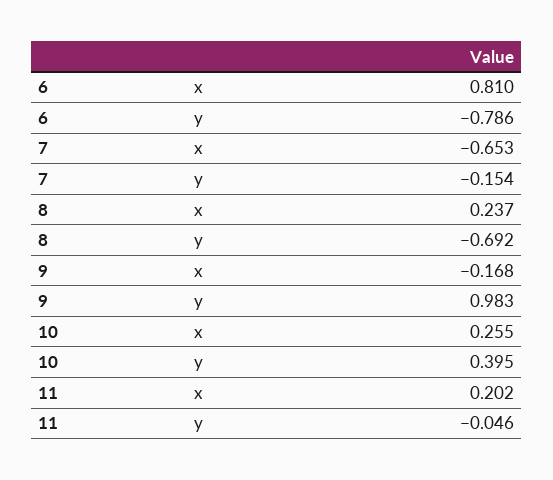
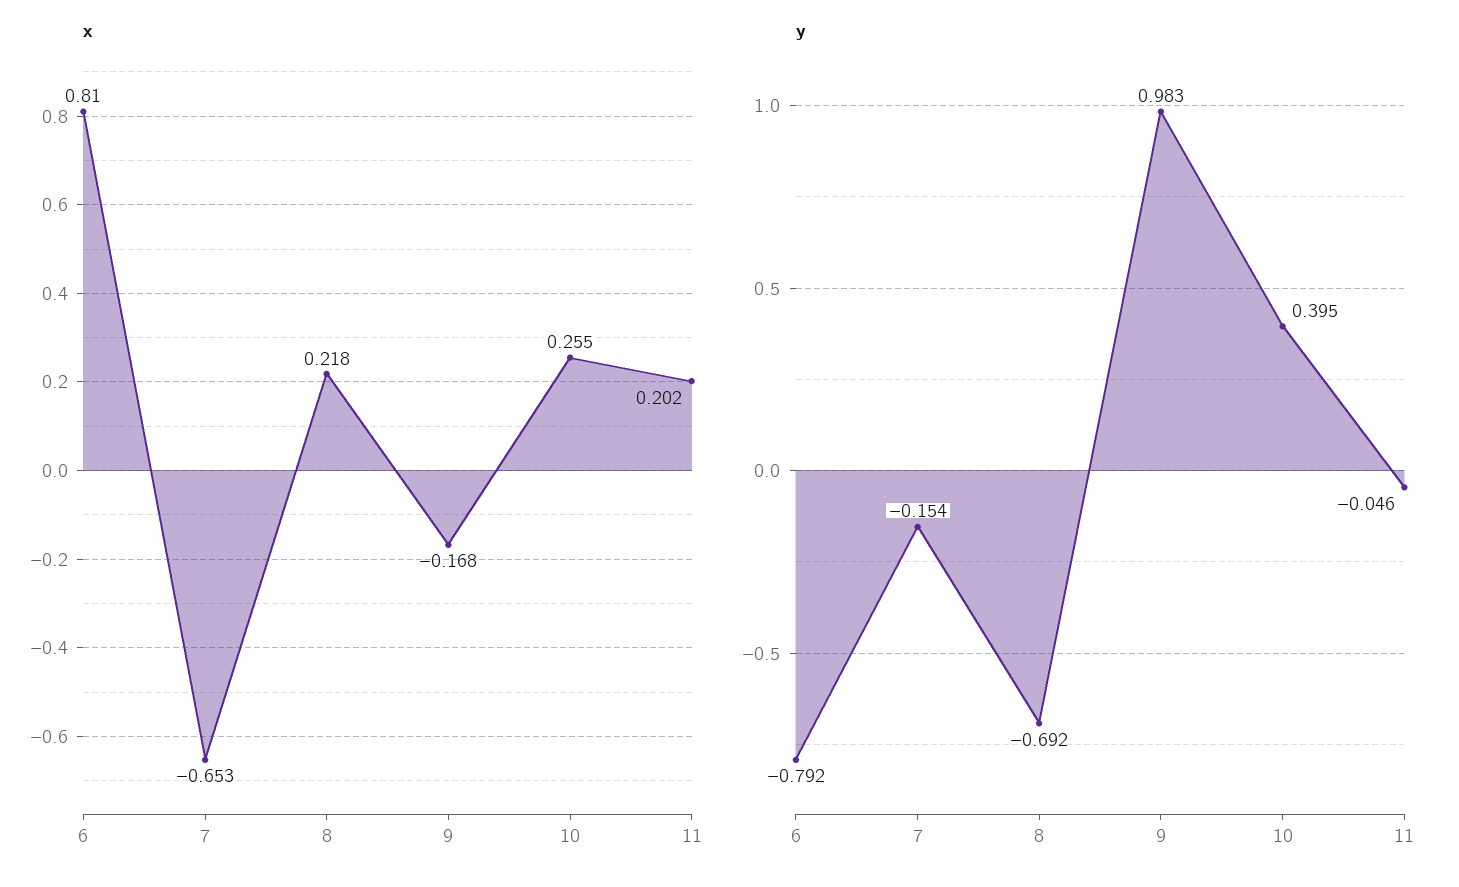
y, 6: -0.786 -> -0.792
x, 8: 0.237 -> 0.218

